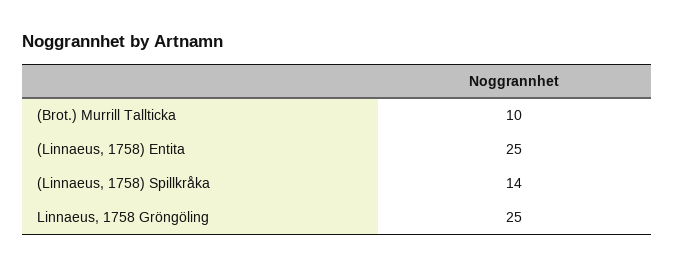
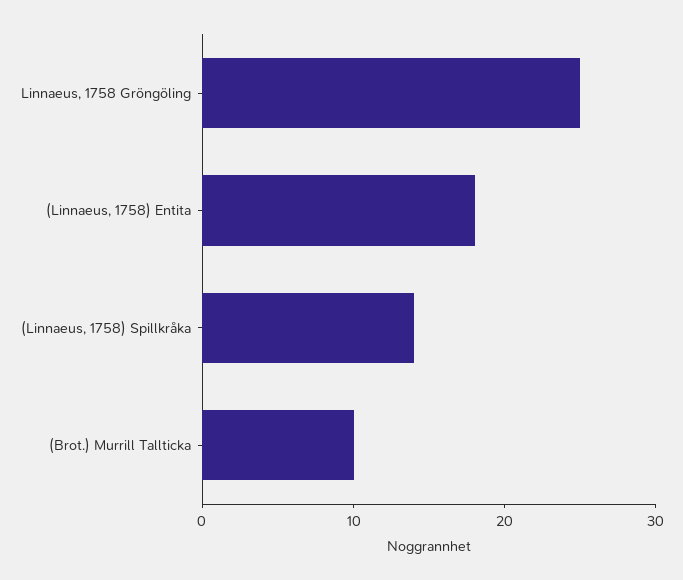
(Linnaeus, 1758) Entita: 25 -> 18

